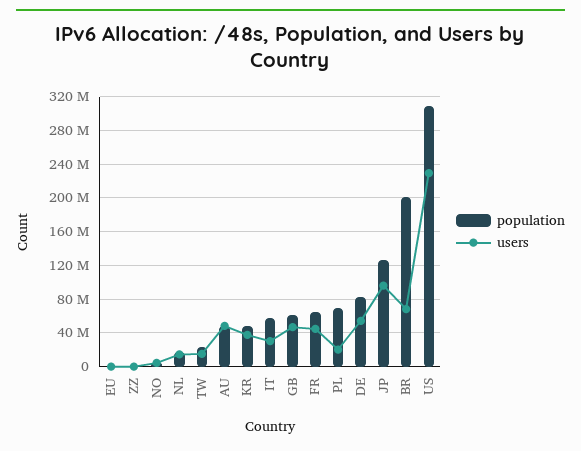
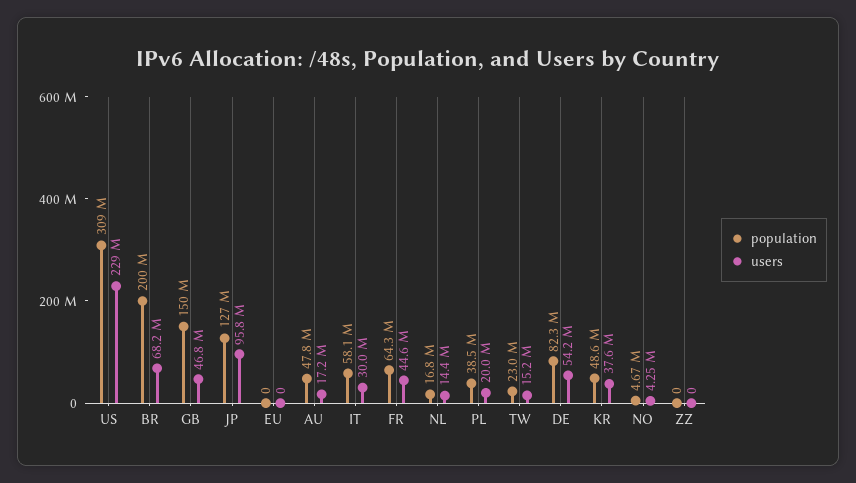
users, AU: 50000000 -> 17200000
population, GB: 60000000 -> 150000000
population, PL: 70000000 -> 38500000

